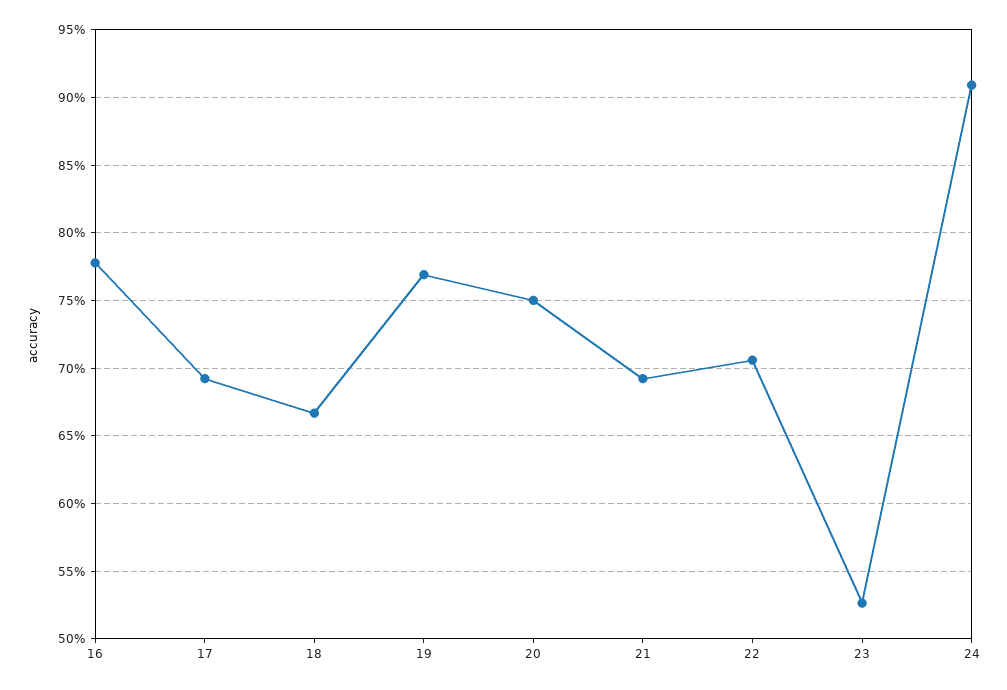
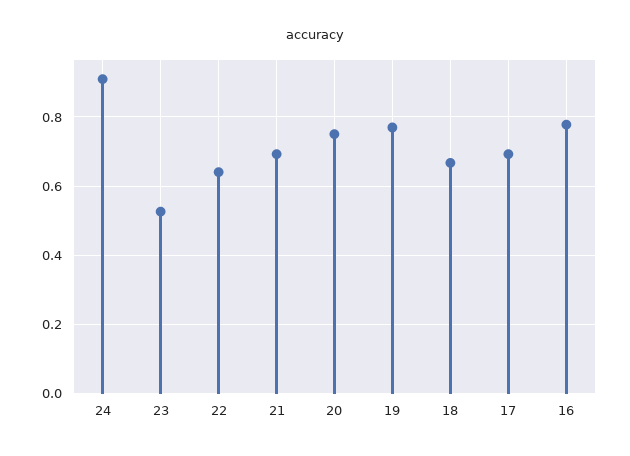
22: 0.705 -> 0.64

